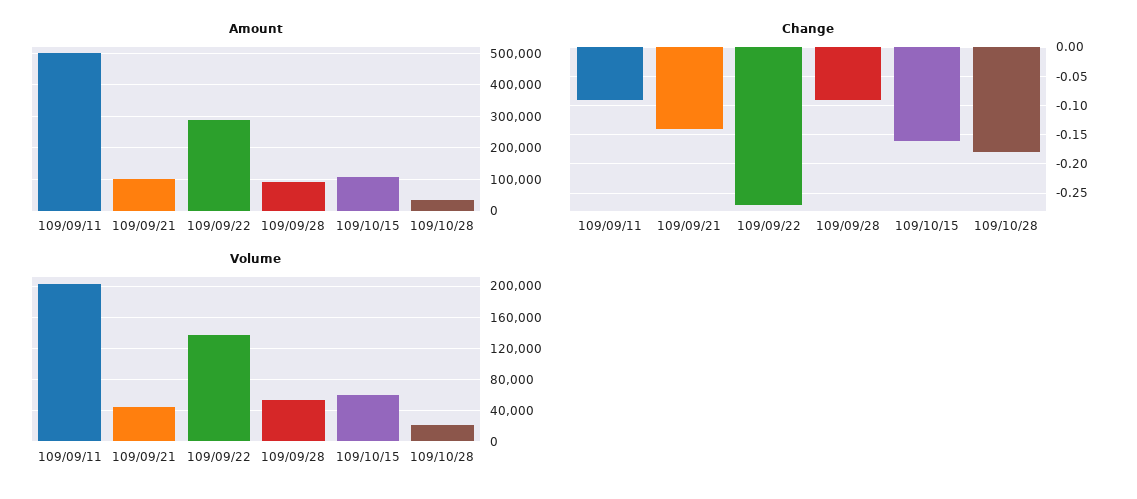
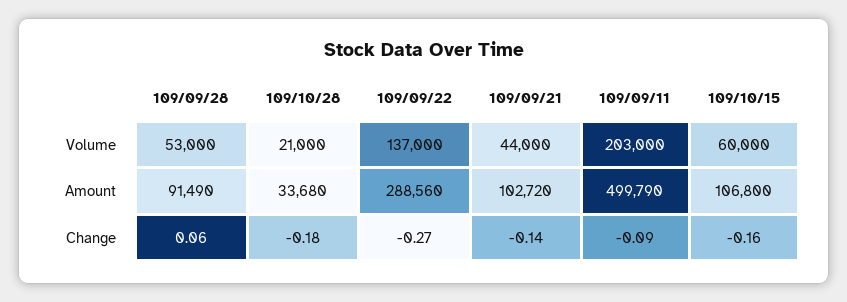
Change, 109/09/28: -0.1 -> 0.06

